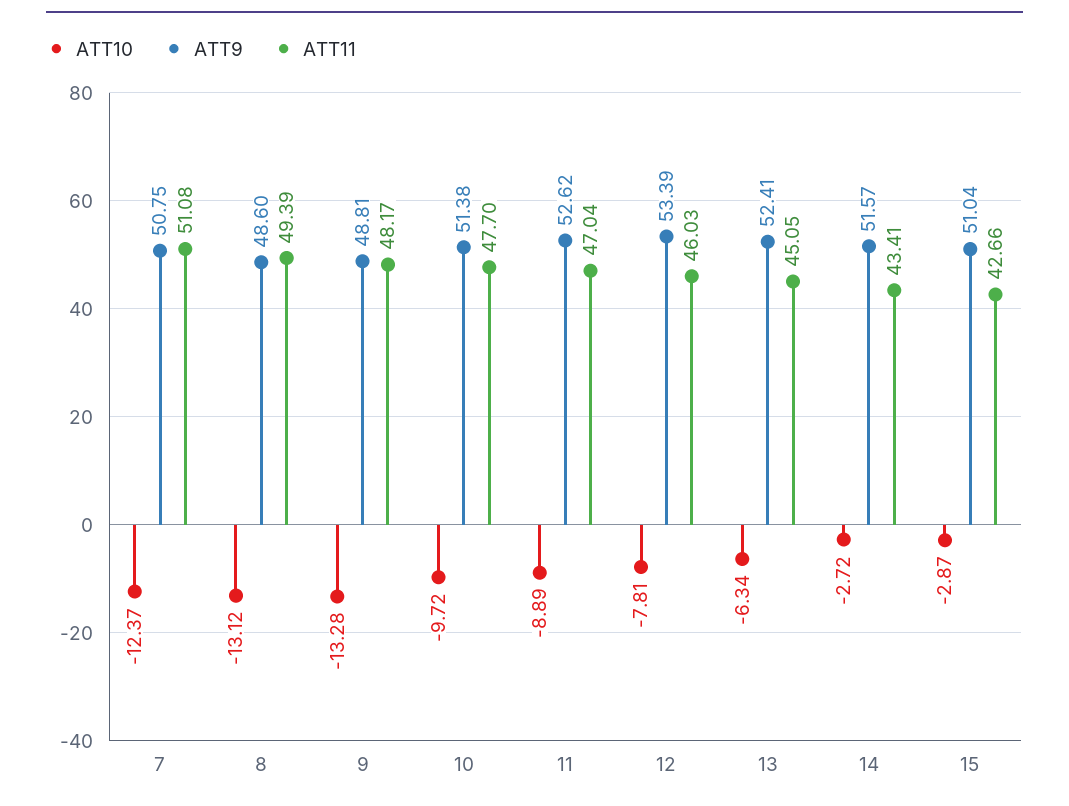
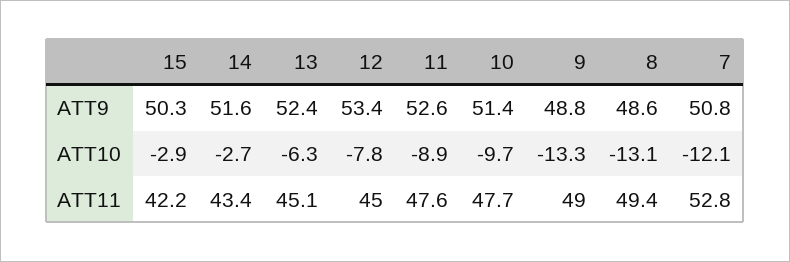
ATT10, 7: -12.37 -> -12.1
ATT11, 7: 51.08 -> 52.8
ATT11, 9: 48.17 -> 49
ATT11, 11: 47.04 -> 47.6
ATT11, 12: 46.03 -> 45
ATT9, 15: 51.04 -> 50.3
ATT11, 15: 42.66 -> 42.2

